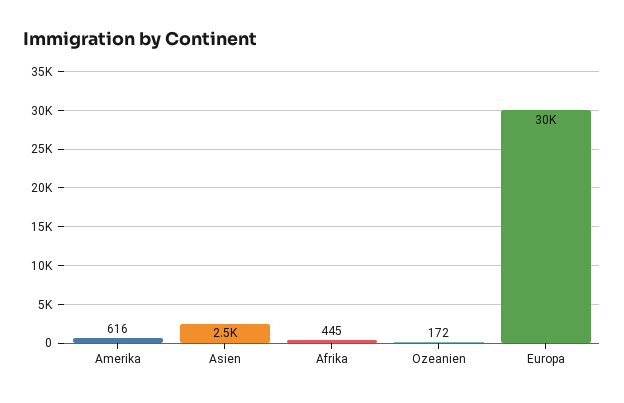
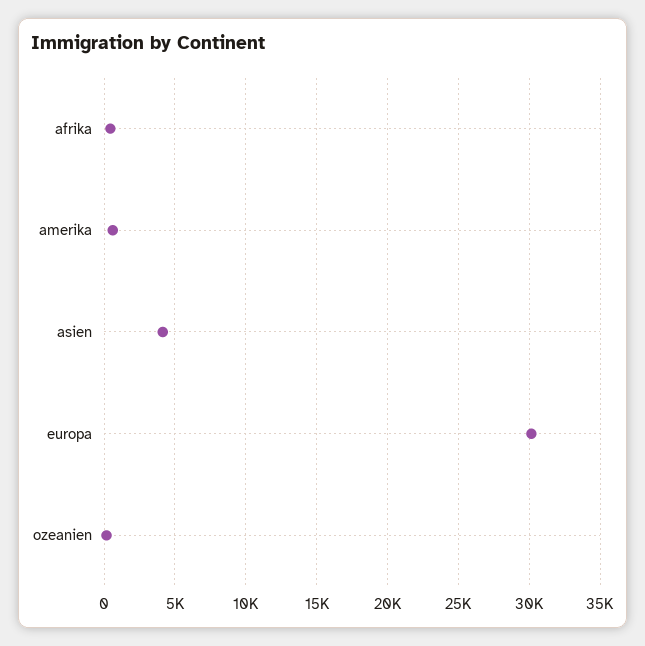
Asien: 2500 -> 4000

